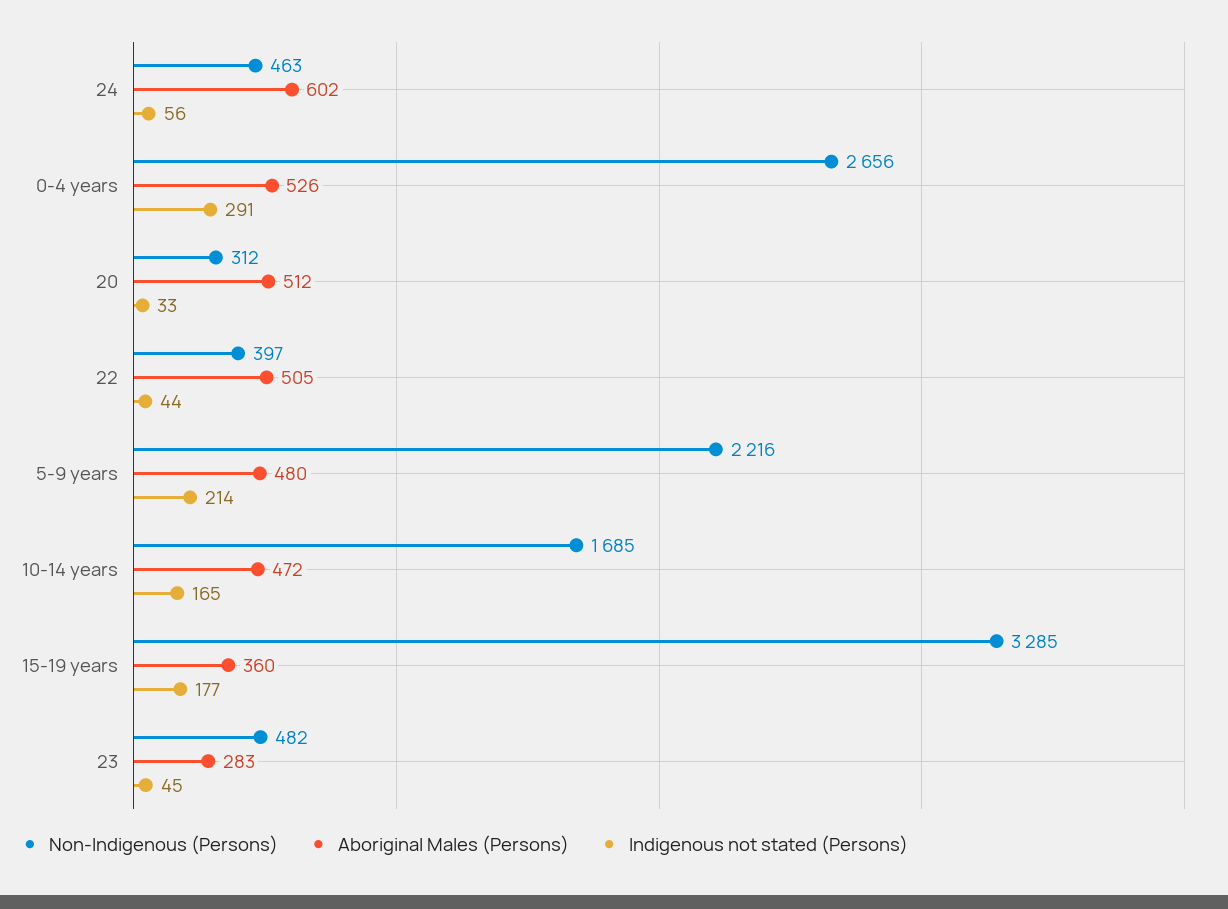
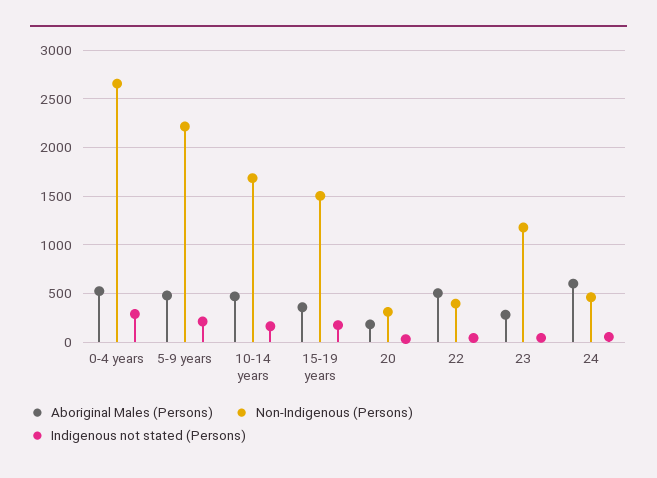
Aboriginal Males (Persons), 20: 512 -> 200
Non-Indigenous (Persons), 15-19 years: 3285 -> 1500
Non-Indigenous (Persons), 23: 482 -> 1200

